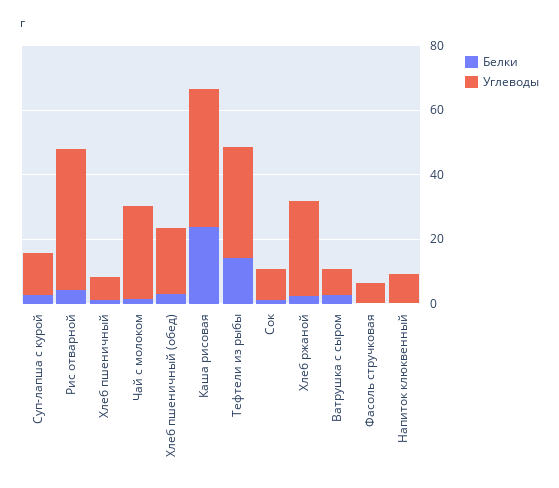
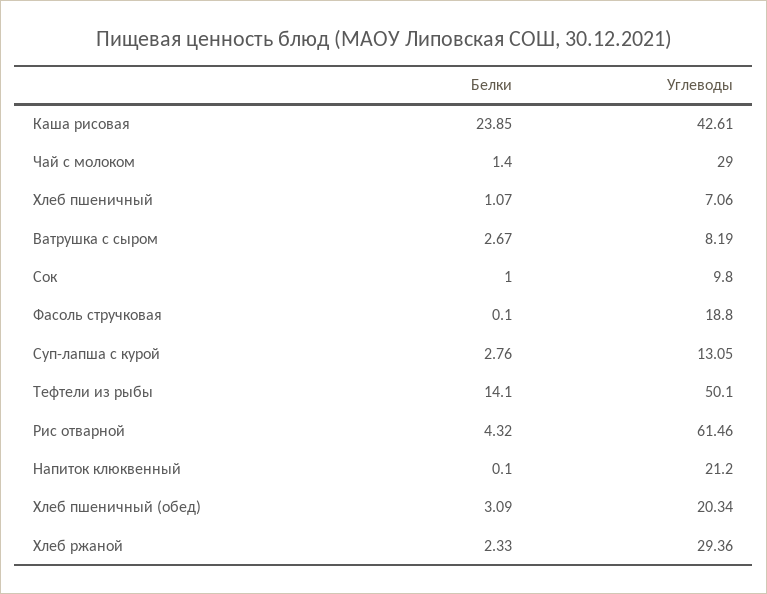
Углеводы, Рис отварной: 45 -> 61.46
Углеводы, Тефтели из рыбы: 35 -> 50.1
Углеводы, Фасоль стручковая: 5 -> 18.8
Углеводы, Напиток клюквенный: 10 -> 21.2

